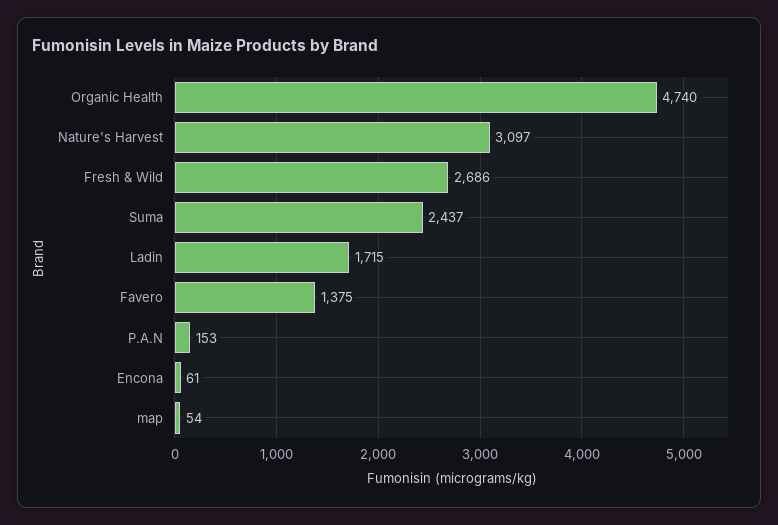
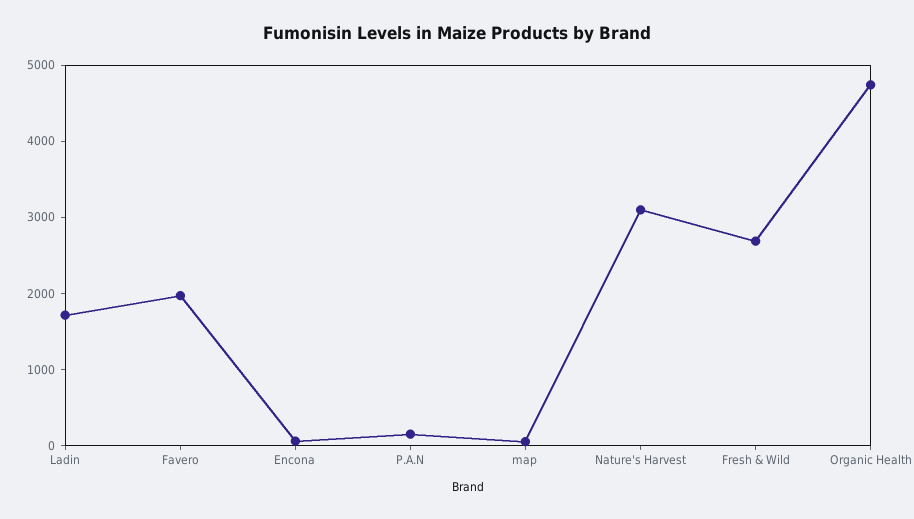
Suma: 2437 -> none
Favero: 1375 -> 2000

